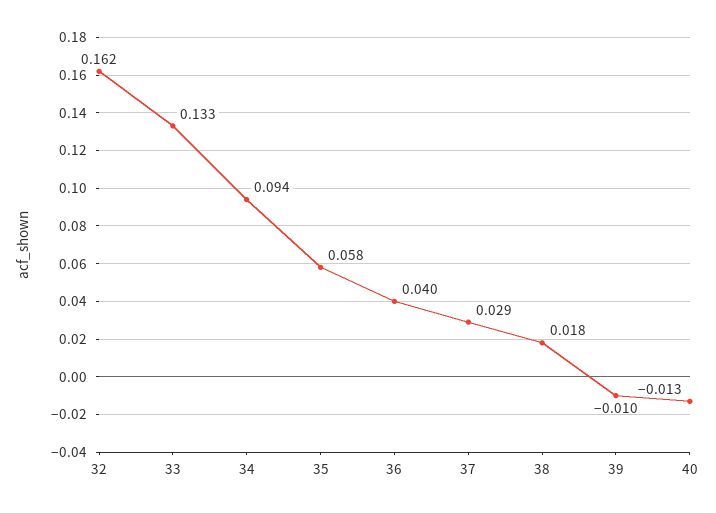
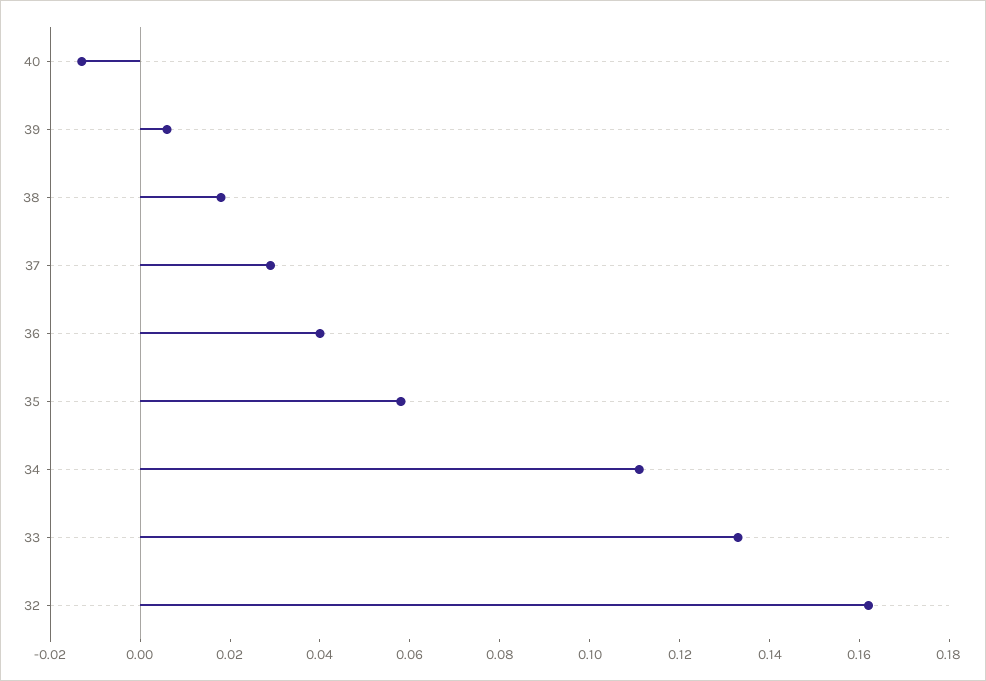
34: 0.094 -> 0.11
39: -0.01 -> 0.005

